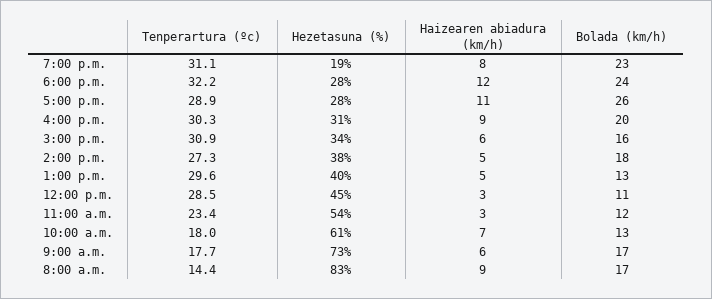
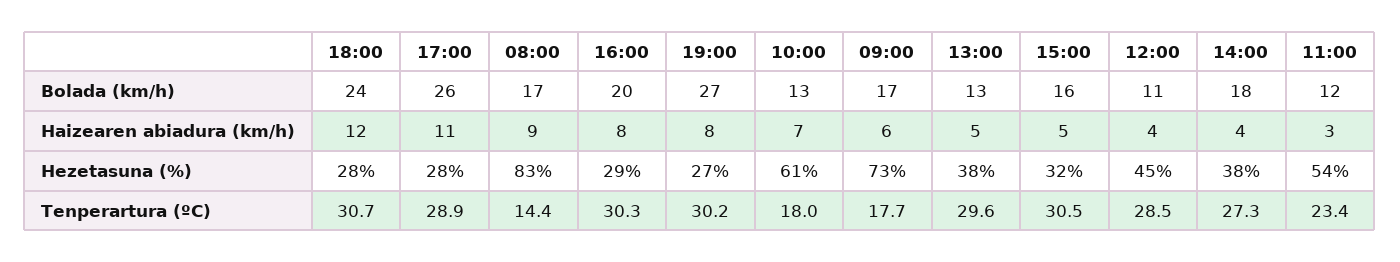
Tenperartura (ºc), 7:00 p.m.: 31.1 -> 30.2
Hezetasuna (%), 7:00 p.m.: 19 -> 27
Bolada (km/h), 7:00 p.m.: 23 -> 27
Tenperartura (ºc), 6:00 p.m.: 32.2 -> 30.7
Hezetasuna (%), 4:00 p.m.: 31 -> 29
Haizearen abiadura (km/h), 4:00 p.m.: 9 -> 8
Tenperartura (ºc), 3:00 p.m.: 30.9 -> 30.5
Hezetasuna (%), 3:00 p.m.: 34 -> 32
Haizearen abiadura (km/h), 3:00 p.m.: 6 -> 5
Haizearen abiadura (km/h), 2:00 p.m.: 5 -> 4
Hezetasuna (%), 1:00 p.m.: 40 -> 38
Haizearen abiadura (km/h), 12:00 p.m.: 3 -> 4

